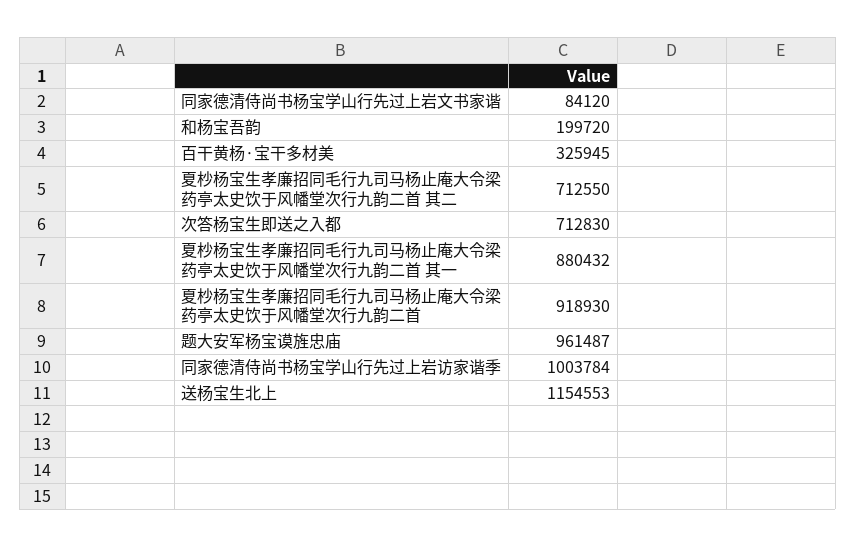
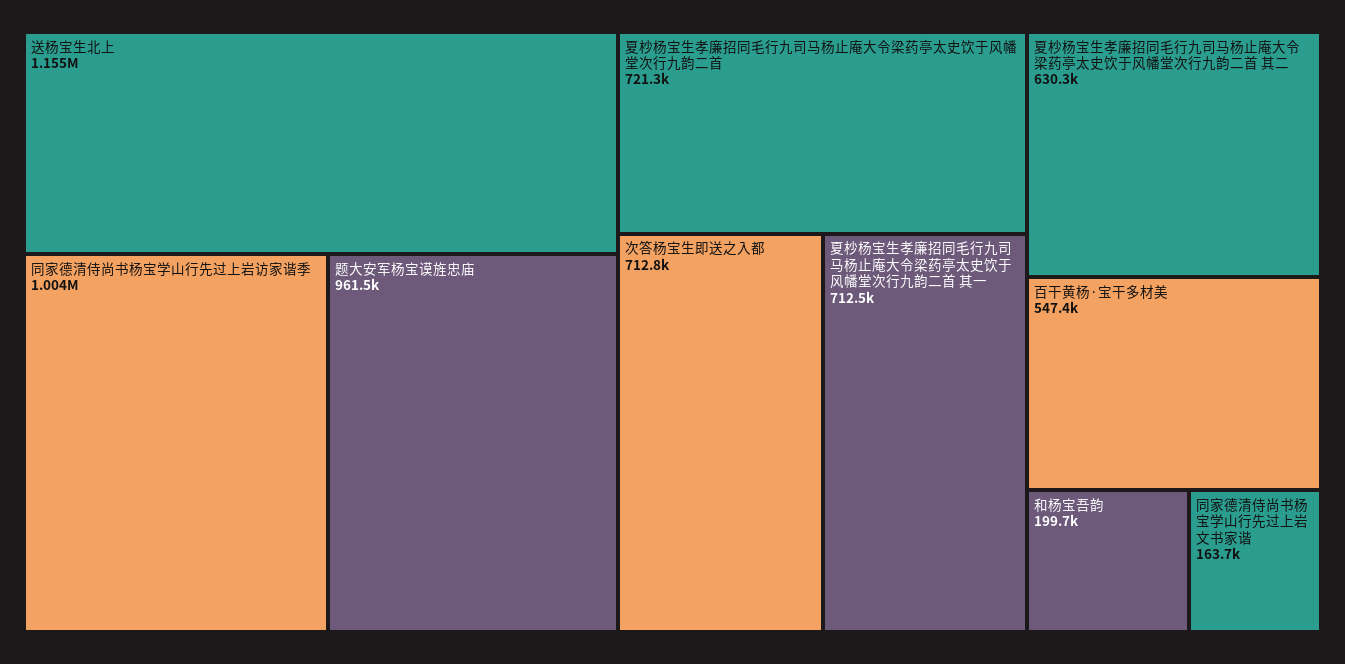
同家德清侍尚书杨宝学山行先过上岩文书家谐: 84120 -> 163700
百干黄杨·宝干多材美: 325945 -> 547400
夏杪杨宝生孝廉招同毛行九司马杨止庵大令梁药亭太史饮于风幡堂次行九韵二首 其二: 712550 -> 630300
夏杪杨宝生孝廉招同毛行九司马杨止庵大令梁药亭太史饮于风幡堂次行九韵二首 其一: 880432 -> 712500
夏杪杨宝生孝廉招同毛行九司马杨止庵大令梁药亭太史饮于风幡堂次行九韵二首: 918930 -> 721300

